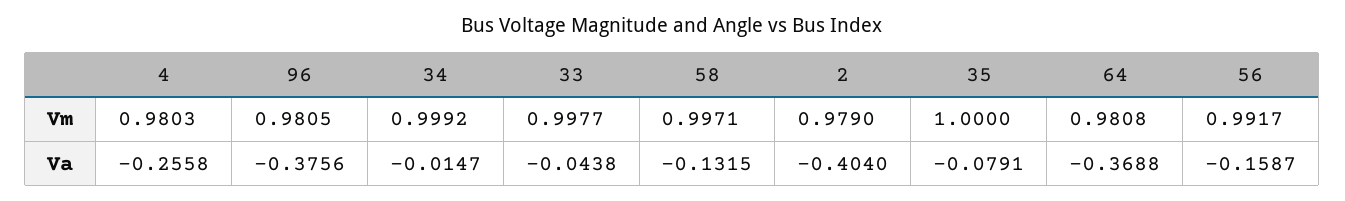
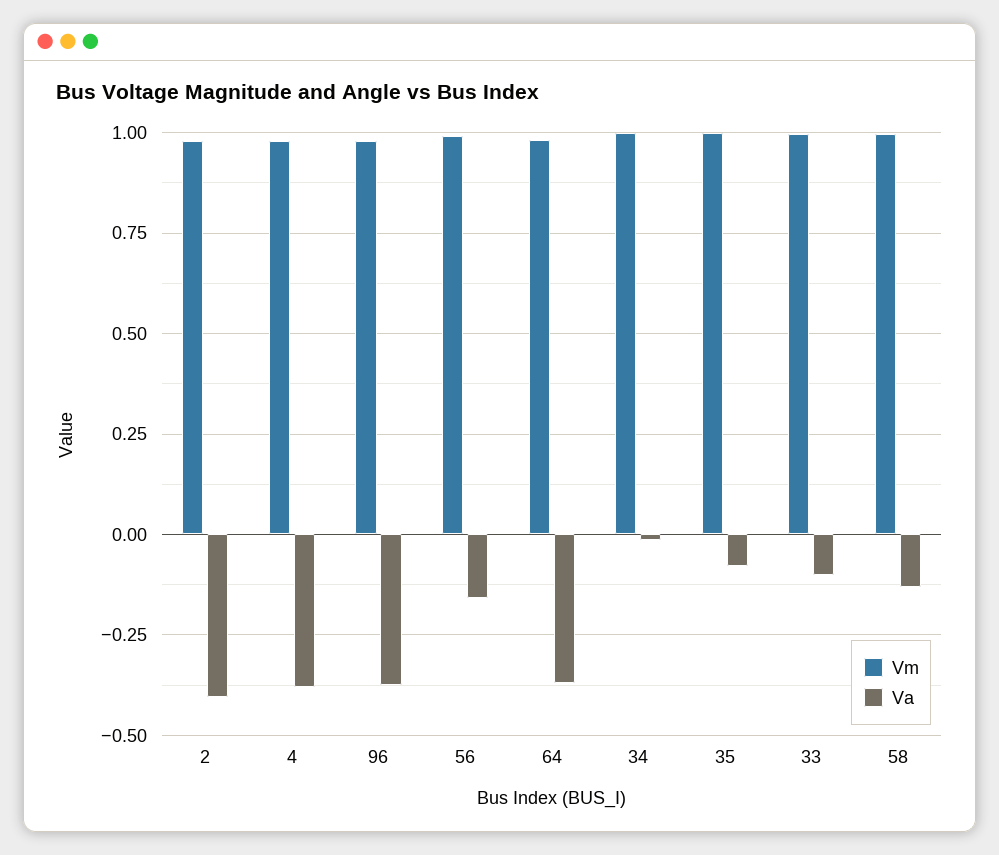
Va, 4: -0.2558 -> -0.375
Va, 33: -0.0438 -> -0.1

